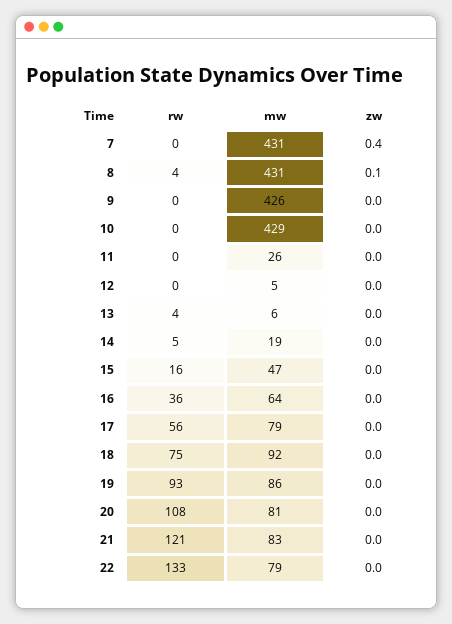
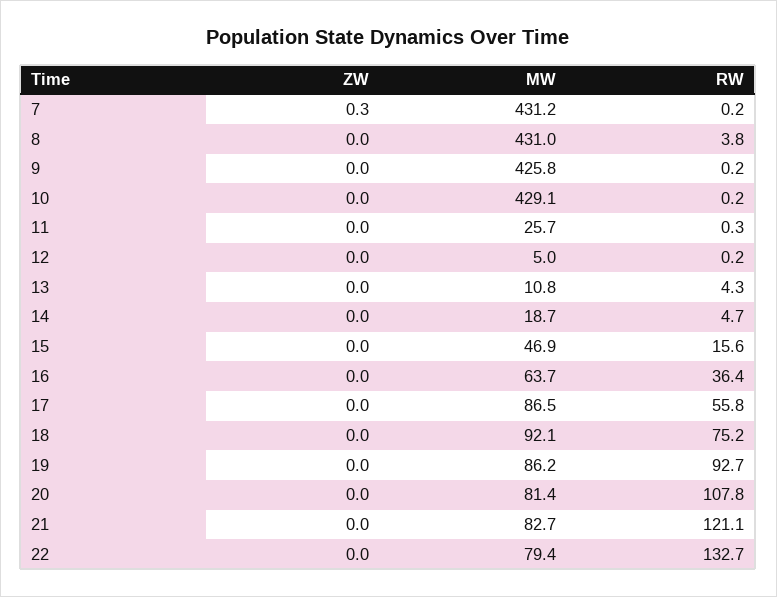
zw, 7: 0.4 -> 0.3
zw, 8: 0.1 -> 0
mw, 13: 6 -> 10.8
mw, 17: 79 -> 86.5

